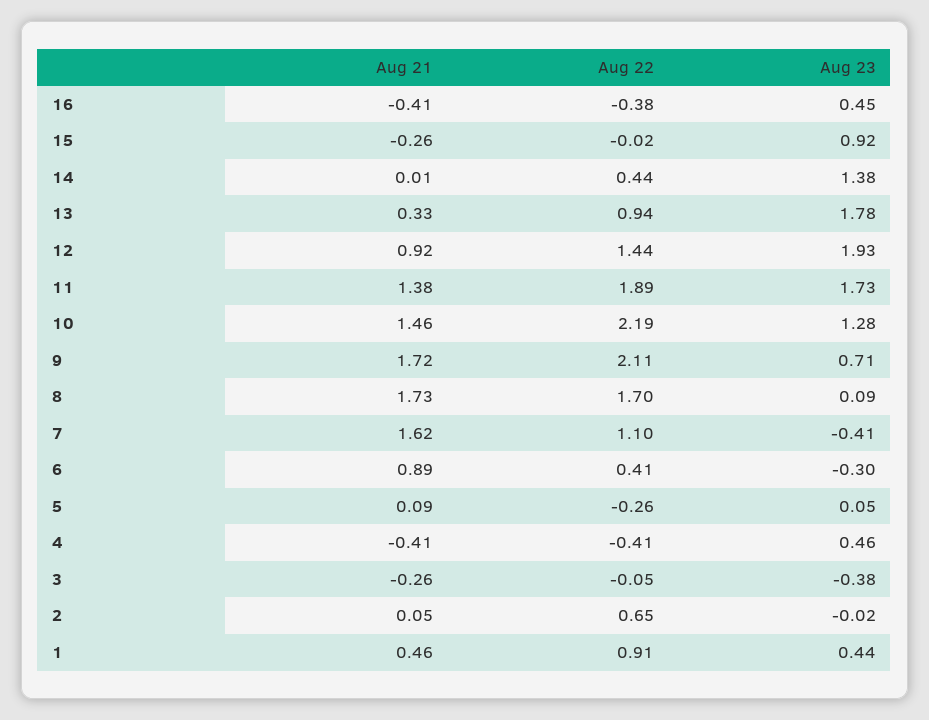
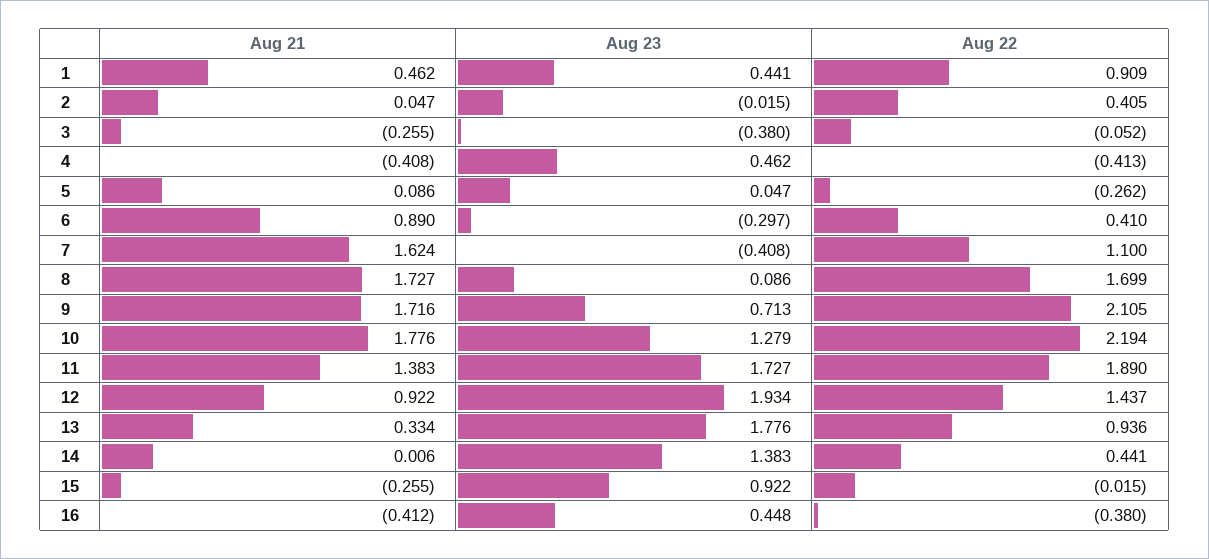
Aug 21, 10: 1.46 -> 1.776
Aug 22, 2: 0.65 -> 0.405

